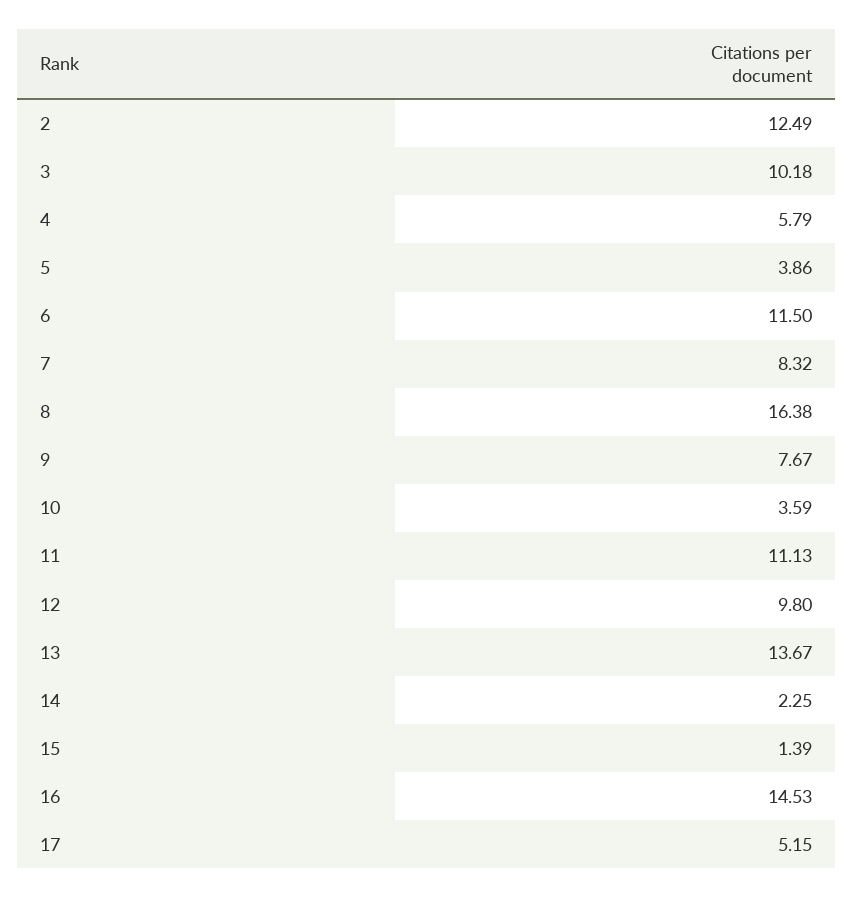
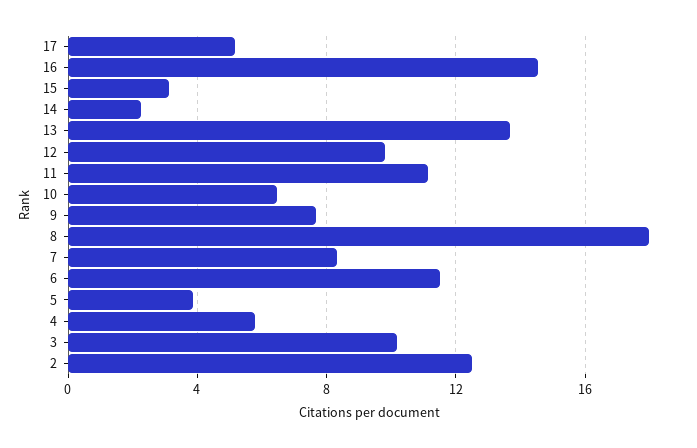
8: 16.38 -> 18
10: 3.59 -> 6.5
15: 1.39 -> 3

